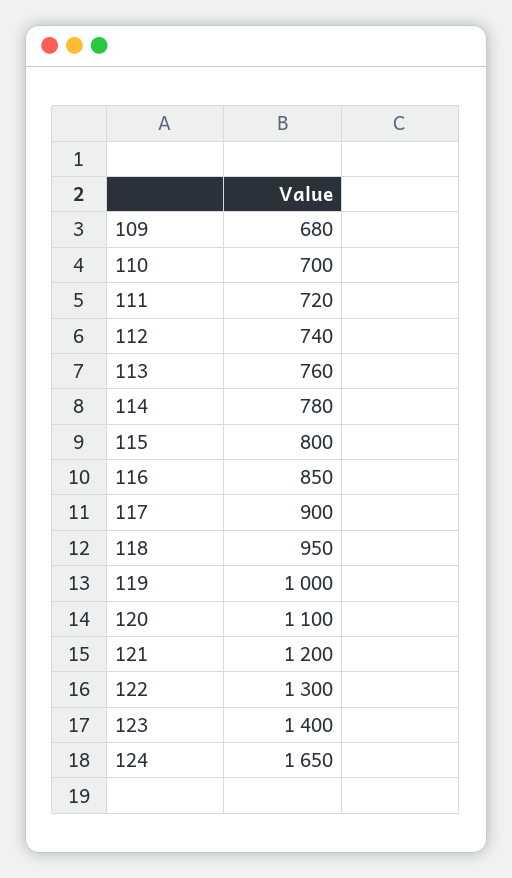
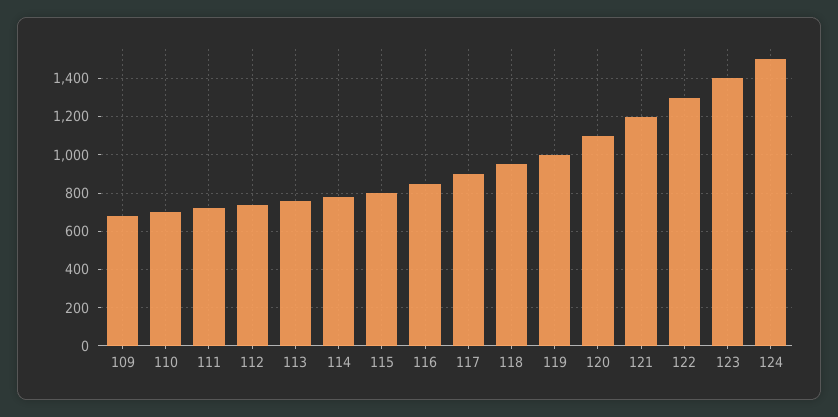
124: 1650 -> 1500

